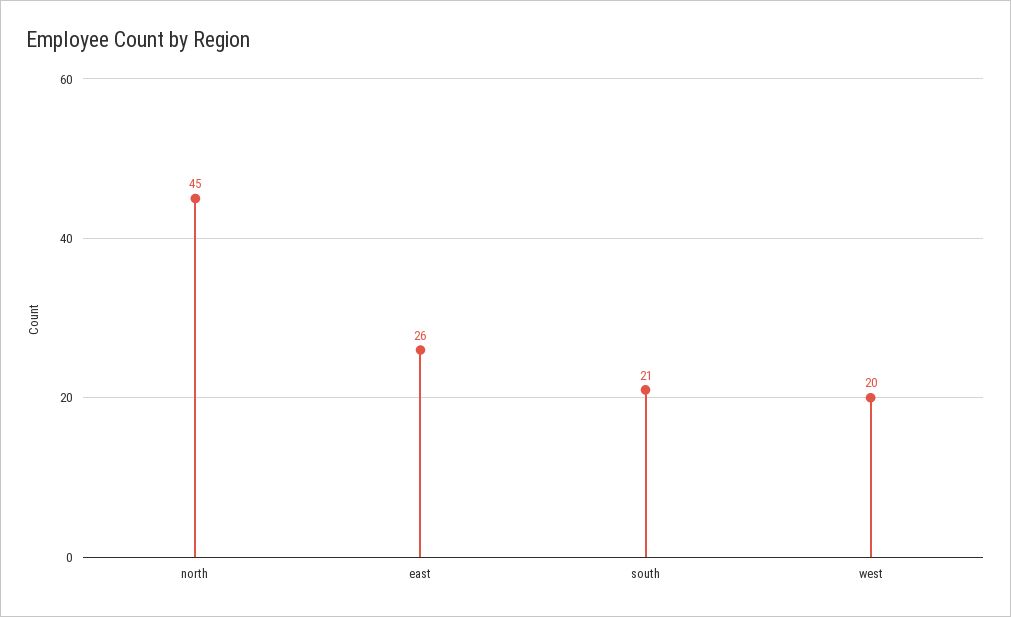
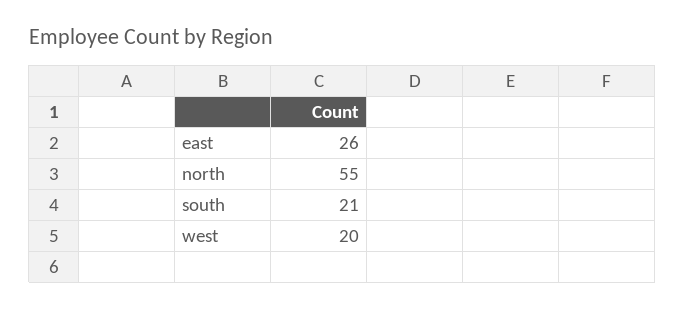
north: 45 -> 55

